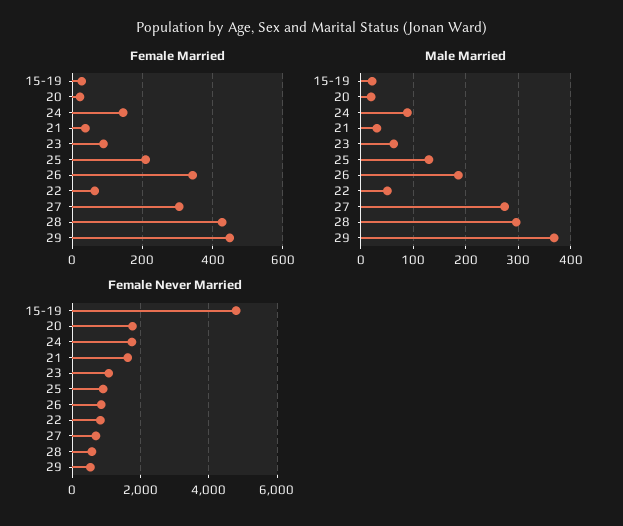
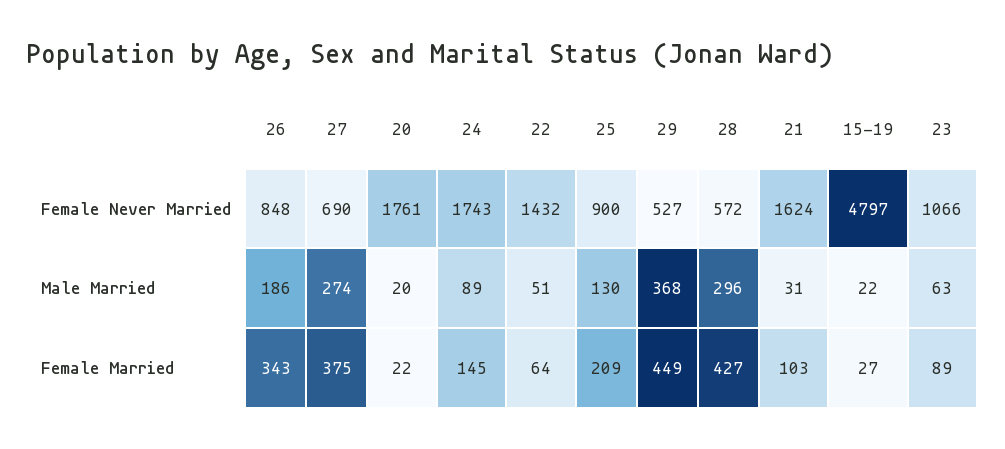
Female Married, 21: 40 -> 103
Female Married, 27: 300 -> 375
Female Never Married, 22: 800 -> 1432

